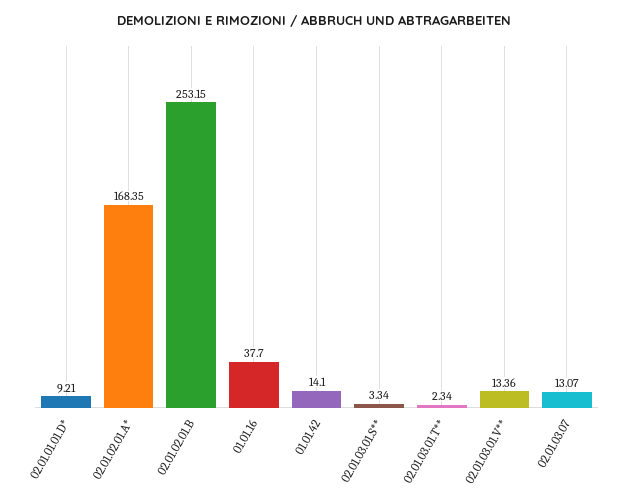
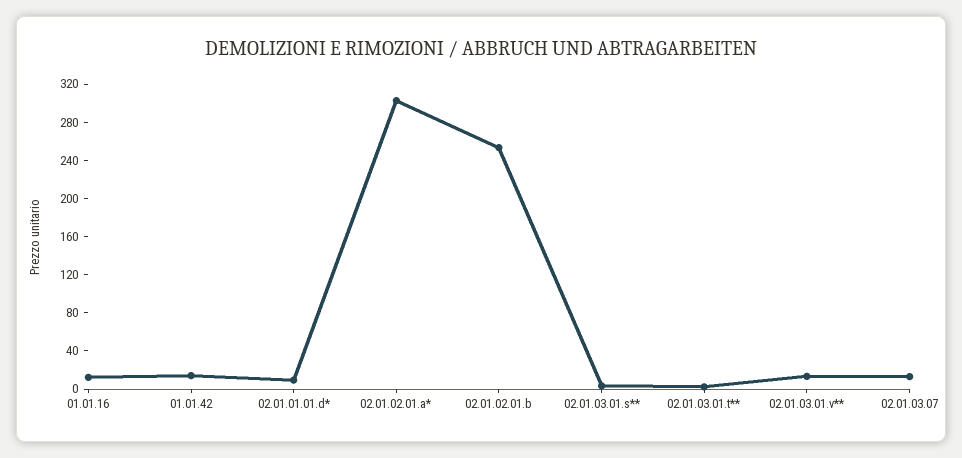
02.01.02.01.A*: 168.35 -> 300
01.01.16: 37.7 -> 10

